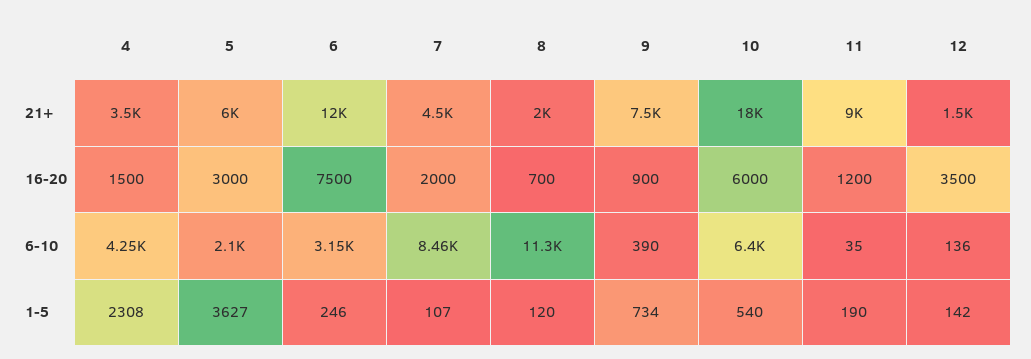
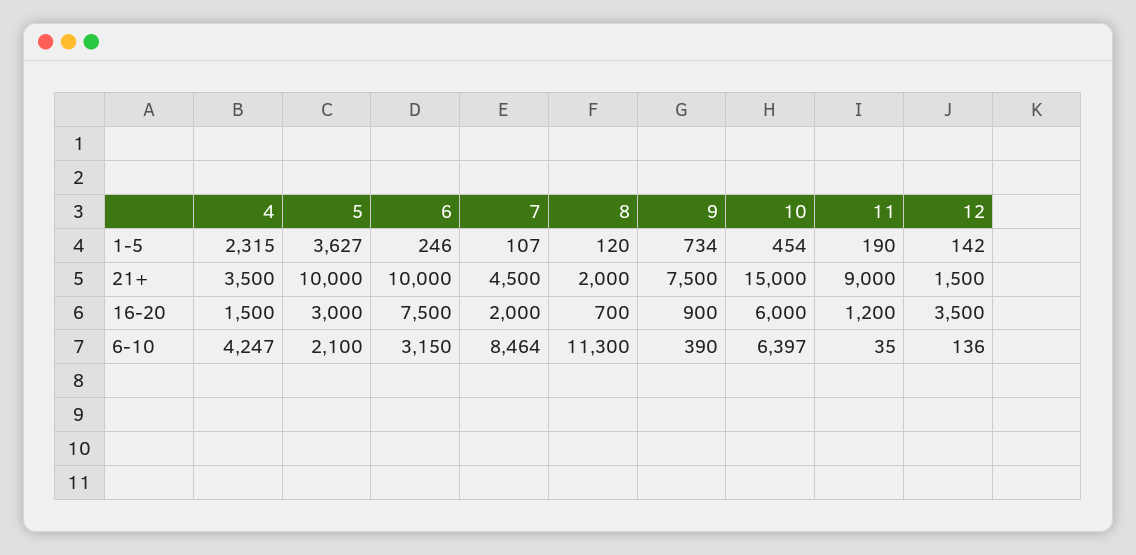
5, 21+: 6000 -> 10000
6, 21+: 12000 -> 10000
10, 21+: 18000 -> 15000
4, 1-5: 2308 -> 2315
10, 1-5: 540 -> 454

